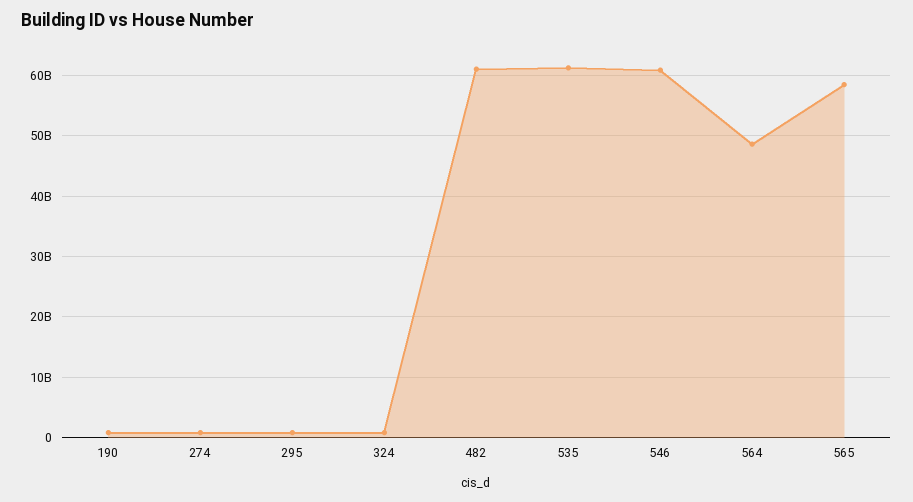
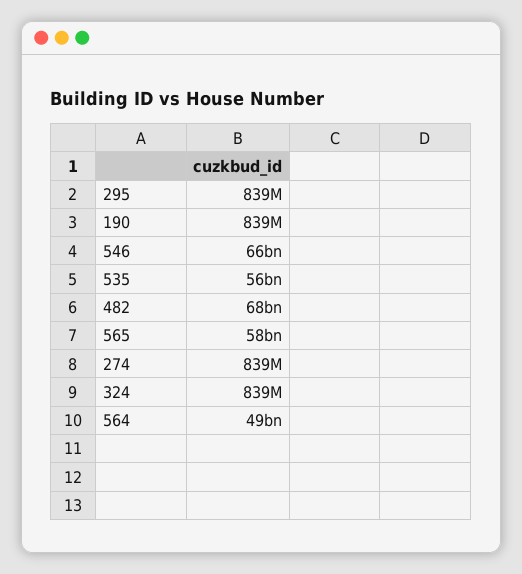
482: 61000000000 -> 68000000000
535: 61000000000 -> 56000000000
546: 61000000000 -> 66000000000

